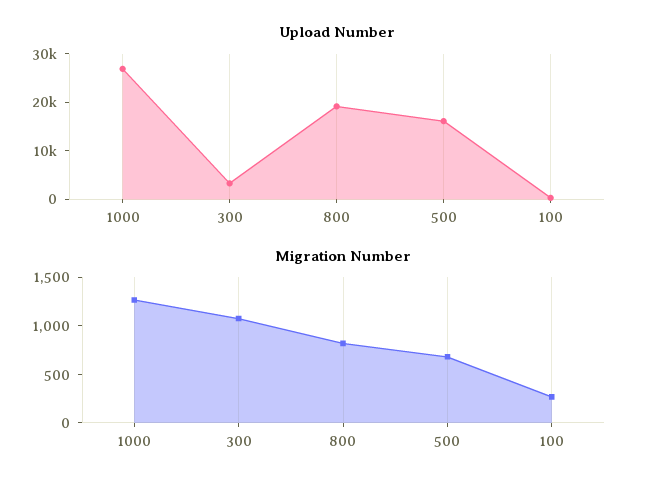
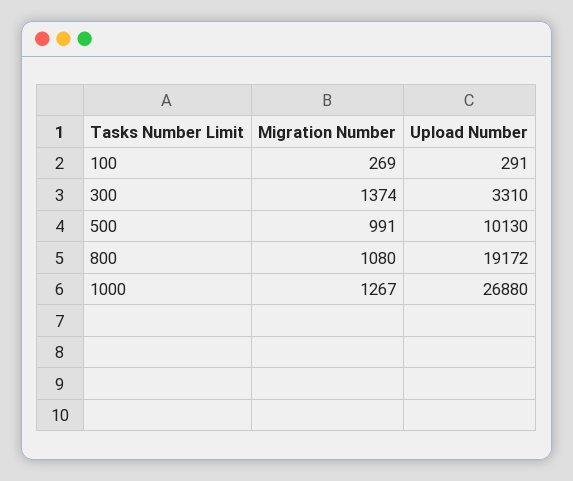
Upload Number, 500: 16000 -> 10130
Migration Number, 300: 1100 -> 1374
Migration Number, 800: 800 -> 1080
Migration Number, 500: 700 -> 991

